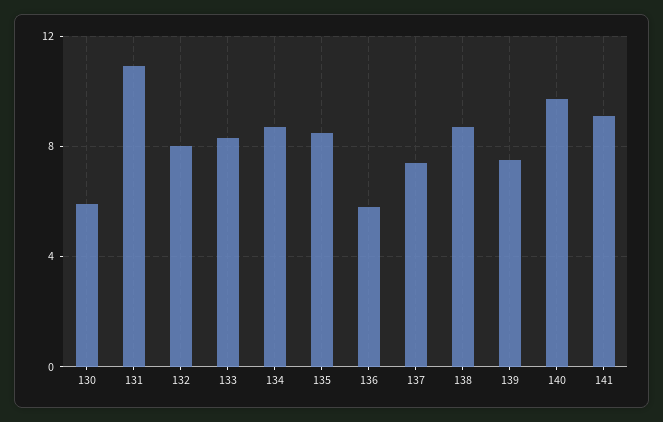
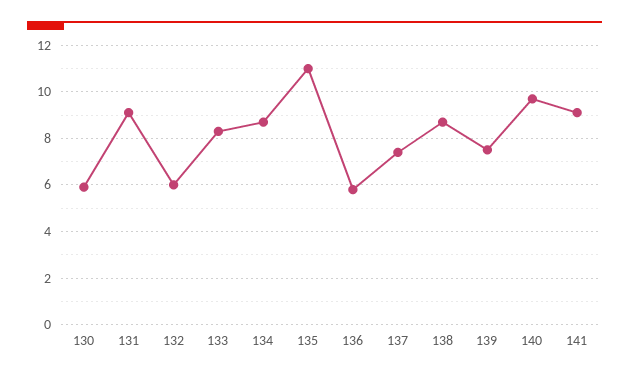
131: 11 -> 9
132: 8 -> 6
135: 8.5 -> 11

